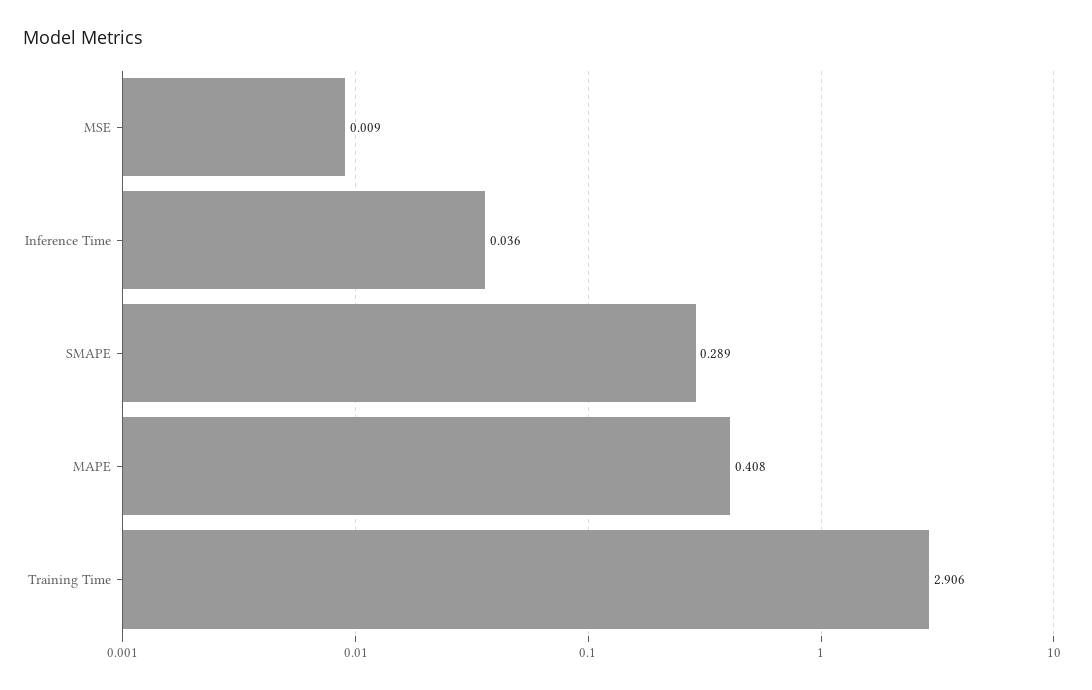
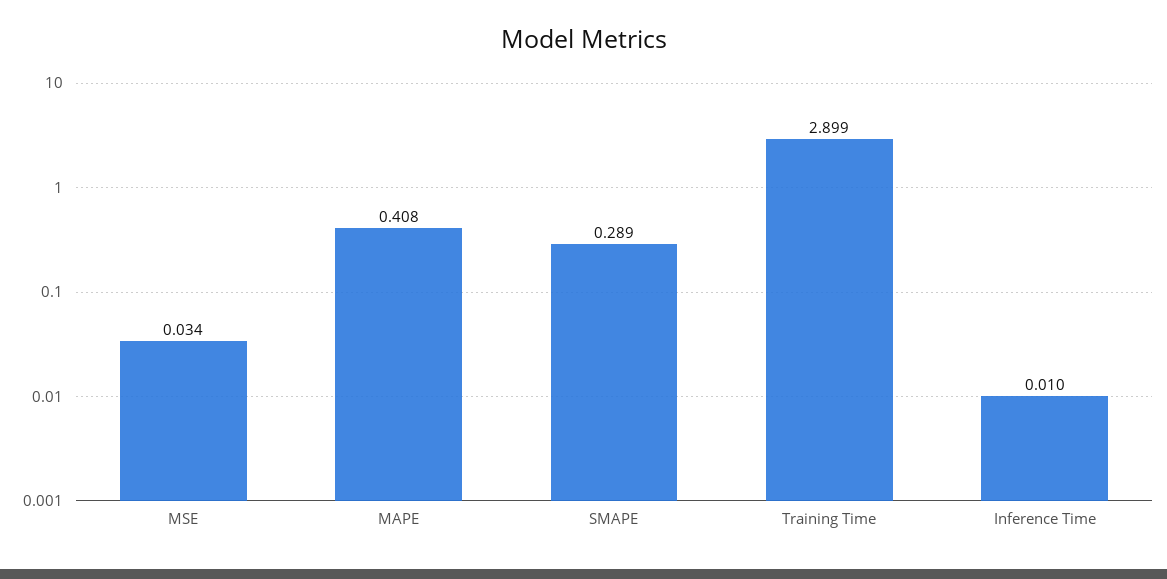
MSE: 0.009 -> 0.034
Inference Time: 0.036 -> 0.01
Training Time: 2.906 -> 2.899

